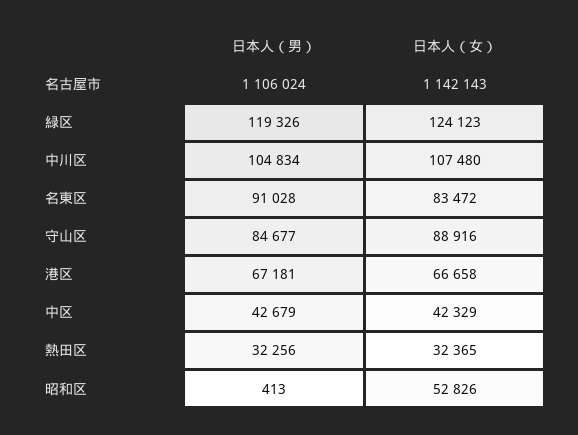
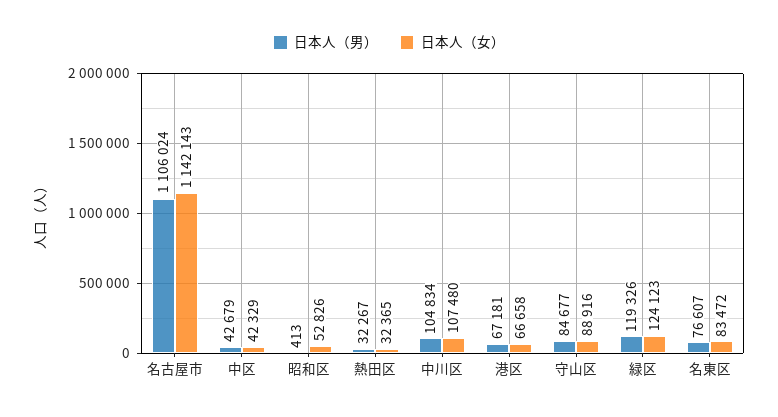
日本人（男）, 名東区: 91028 -> 76607
日本人（男）, 熱田区: 32256 -> 32267

